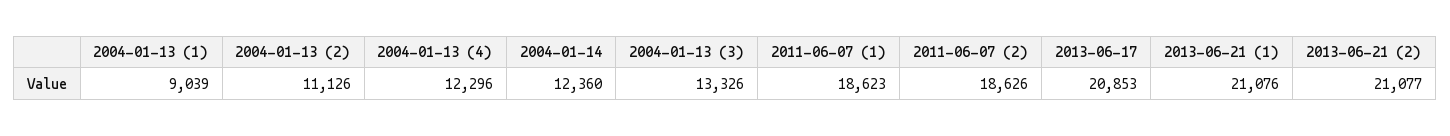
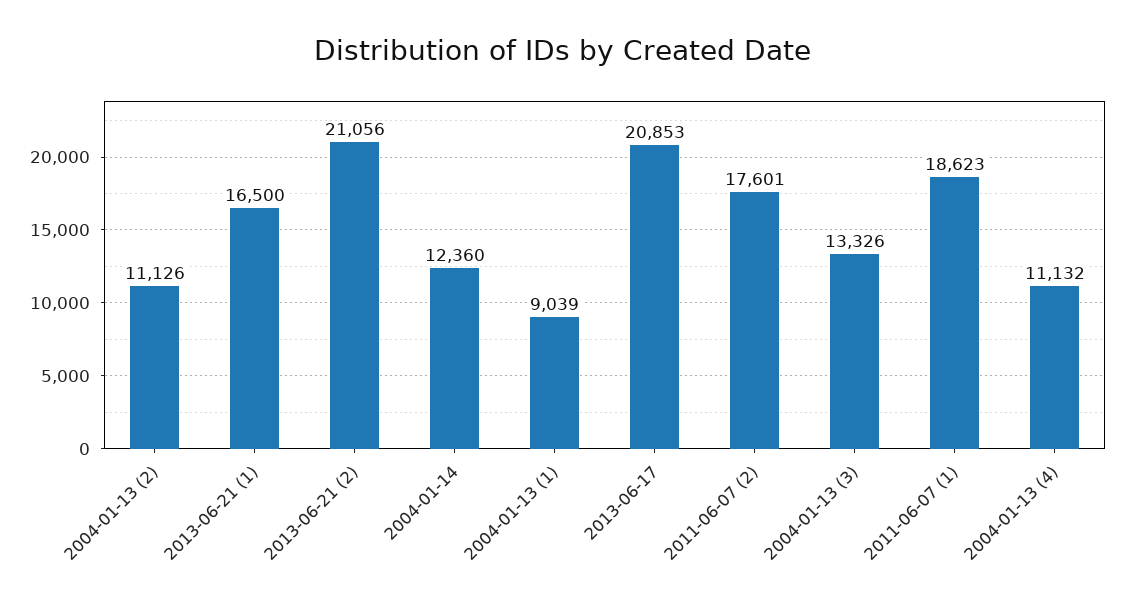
2004-01-13 (4): 12296 -> 11132
2011-06-07 (2): 18626 -> 17601
2013-06-21 (1): 21076 -> 16500
2013-06-21 (2): 21077 -> 21056

